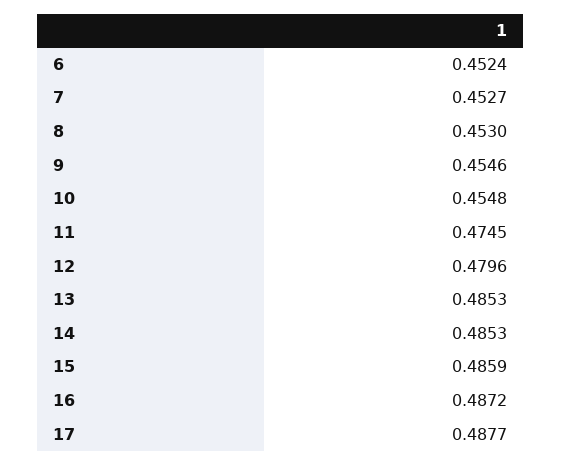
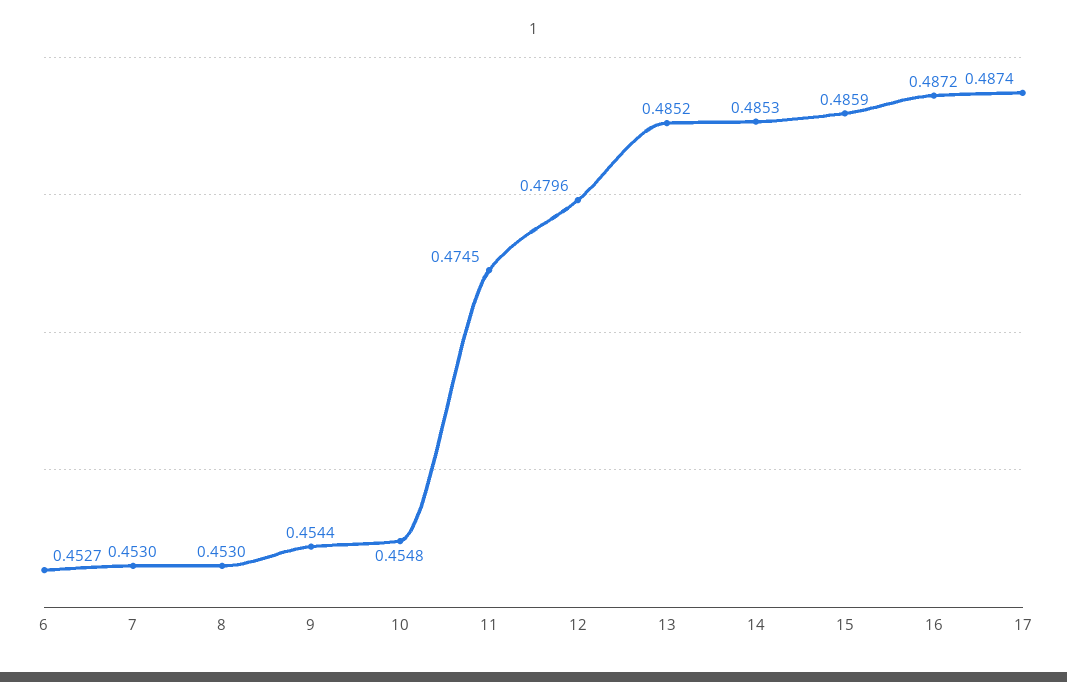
6: 0.4524 -> 0.4527
7: 0.4527 -> 0.453
9: 0.4546 -> 0.4544
13: 0.4853 -> 0.4852
17: 0.4877 -> 0.4874

